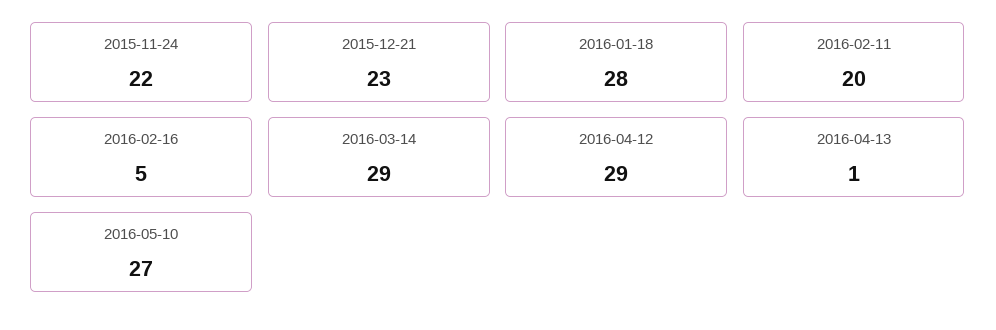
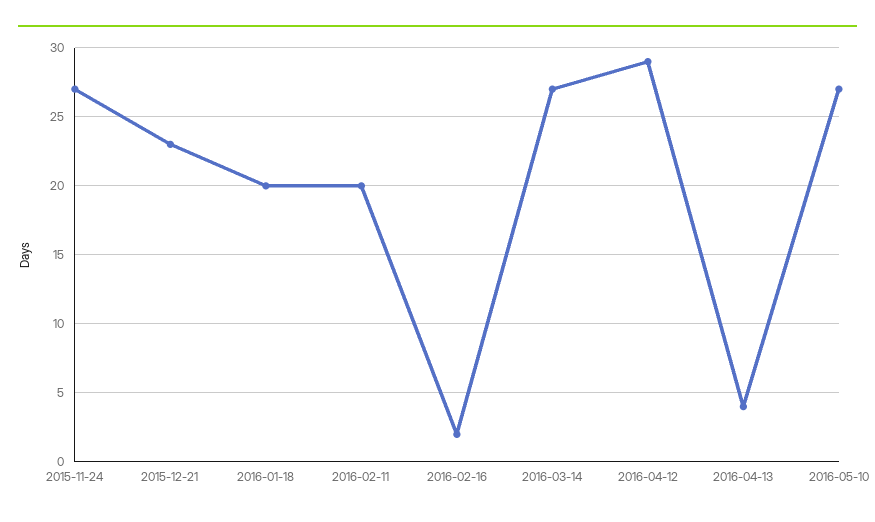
2015-11-24: 22 -> 27
2016-01-18: 28 -> 20
2016-02-16: 5 -> 2
2016-03-14: 29 -> 27
2016-04-13: 1 -> 4

